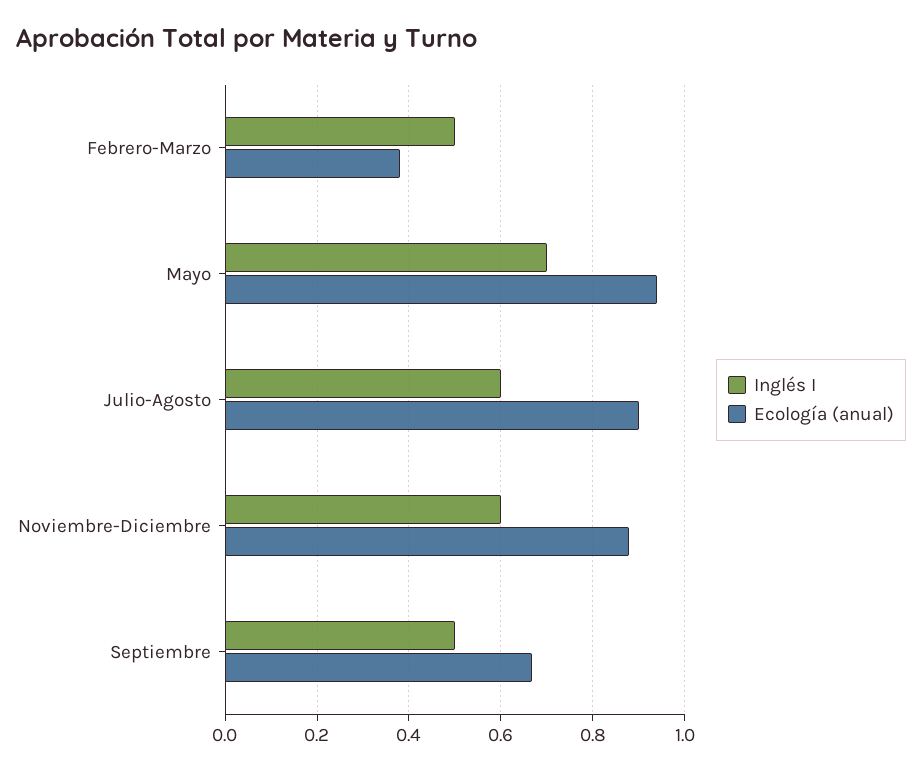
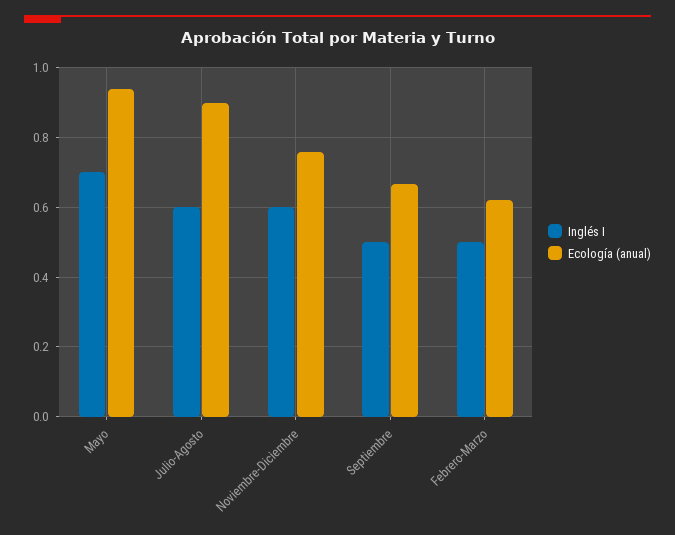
Ecología (anual), Febrero-Marzo: 0.38 -> 0.62
Ecología (anual), Noviembre-Diciembre: 0.88 -> 0.76

